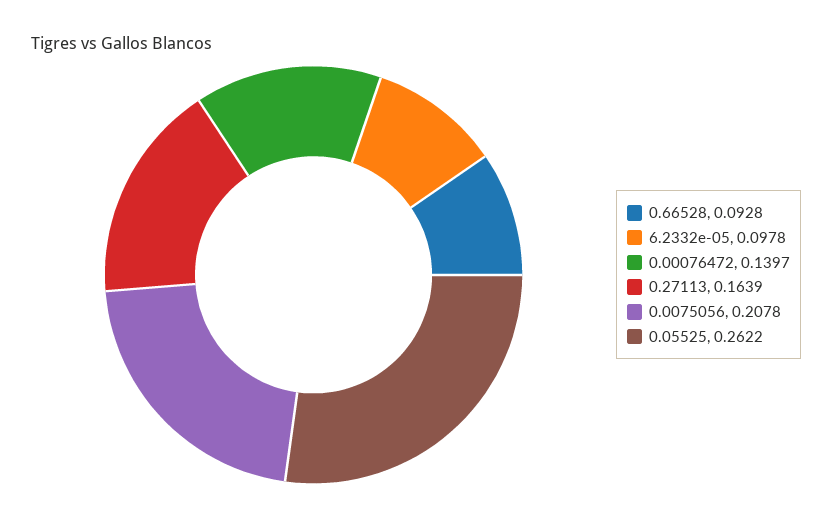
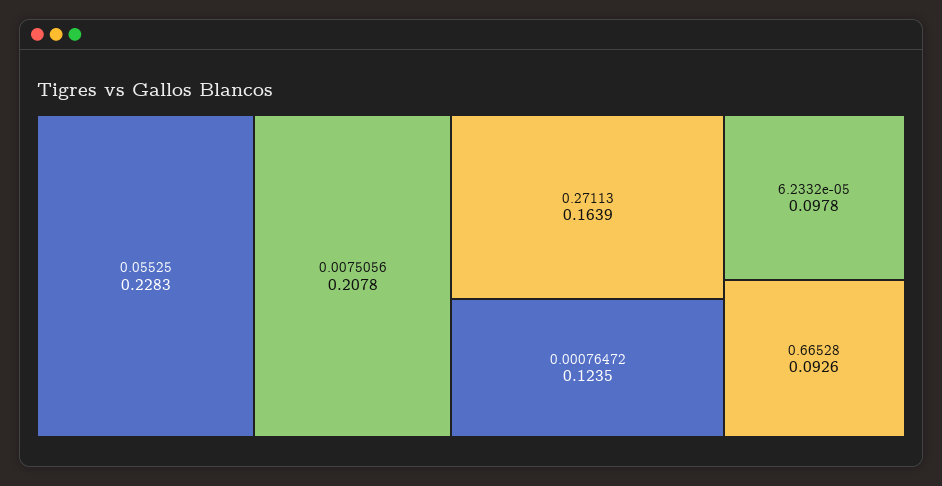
0.66528: 0.0928 -> 0.0926
0.00076472: 0.1397 -> 0.1235
0.05525: 0.2622 -> 0.2283

